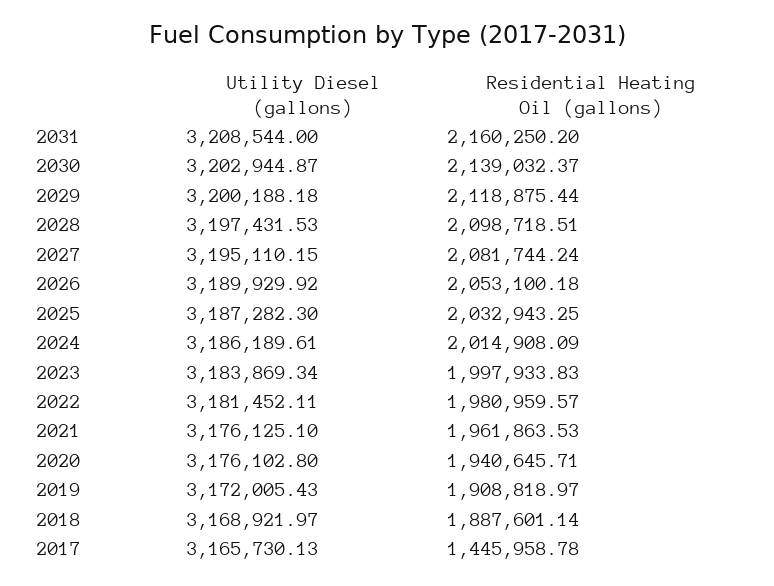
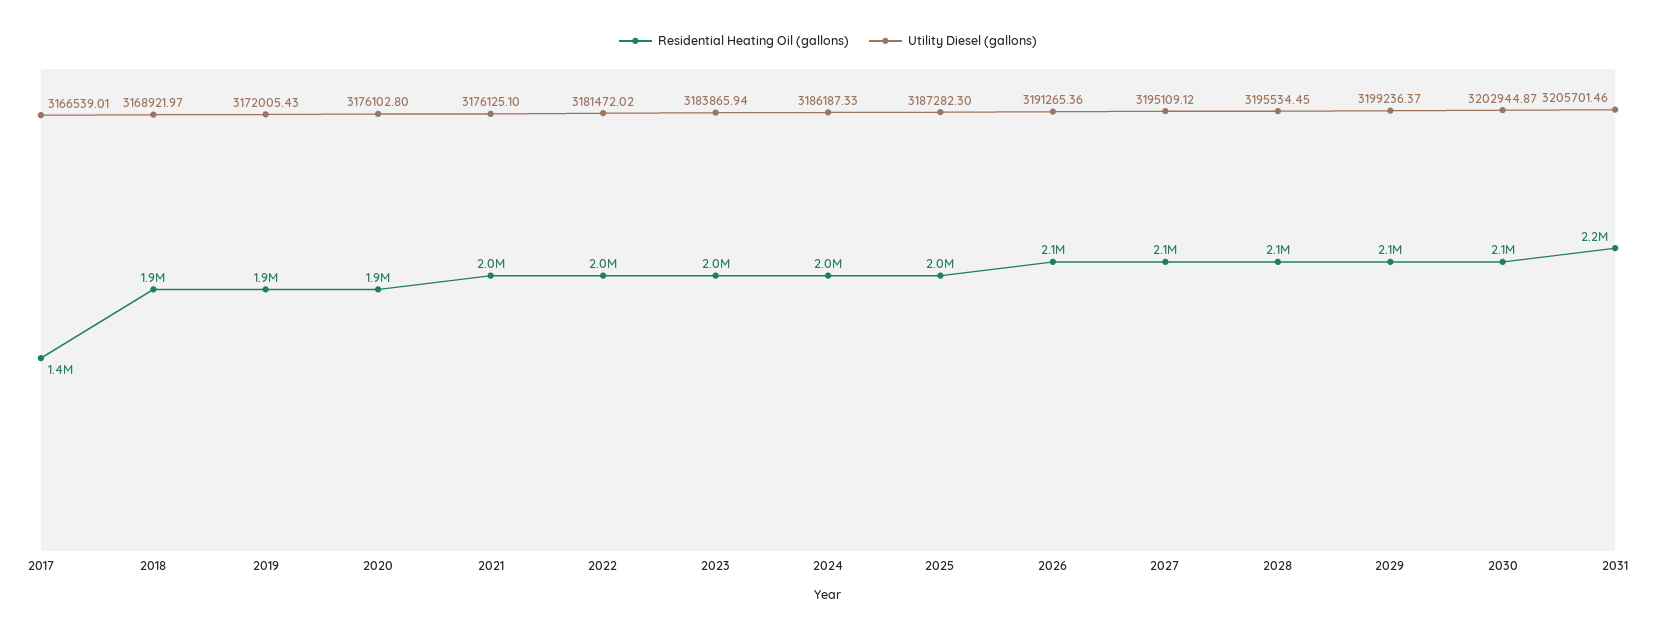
Utility Diesel (gallons), 2031: 3208544 -> 3205701.46
Utility Diesel (gallons), 2029: 3200188.18 -> 3199236.37
Utility Diesel (gallons), 2028: 3197431.53 -> 3195534.45
Utility Diesel (gallons), 2027: 3195110.15 -> 3195109.12
Utility Diesel (gallons), 2026: 3189929.92 -> 3191265.36
Utility Diesel (gallons), 2024: 3186189.61 -> 3186187.33
Utility Diesel (gallons), 2023: 3183869.34 -> 3183865.94
Utility Diesel (gallons), 2022: 3181452.11 -> 3181472.02
Utility Diesel (gallons), 2017: 3165730.13 -> 3166539.01

